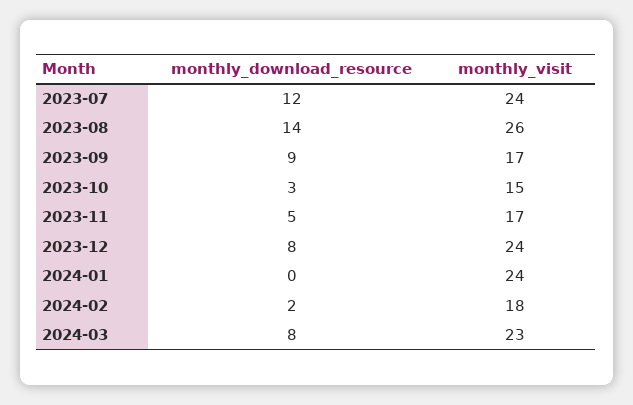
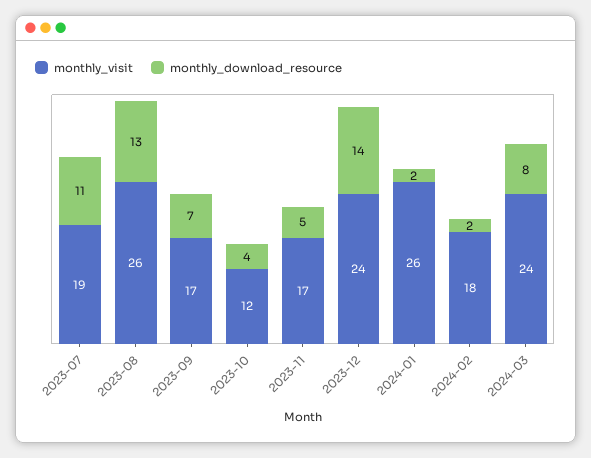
monthly_download_resource, 2023-07: 12 -> 11
monthly_visit, 2023-07: 24 -> 19
monthly_download_resource, 2023-08: 14 -> 13
monthly_download_resource, 2023-09: 9 -> 7
monthly_download_resource, 2023-10: 3 -> 4
monthly_visit, 2023-10: 15 -> 12
monthly_download_resource, 2023-12: 8 -> 14
monthly_download_resource, 2024-01: 0 -> 2
monthly_visit, 2024-01: 24 -> 26
monthly_visit, 2024-03: 23 -> 24

